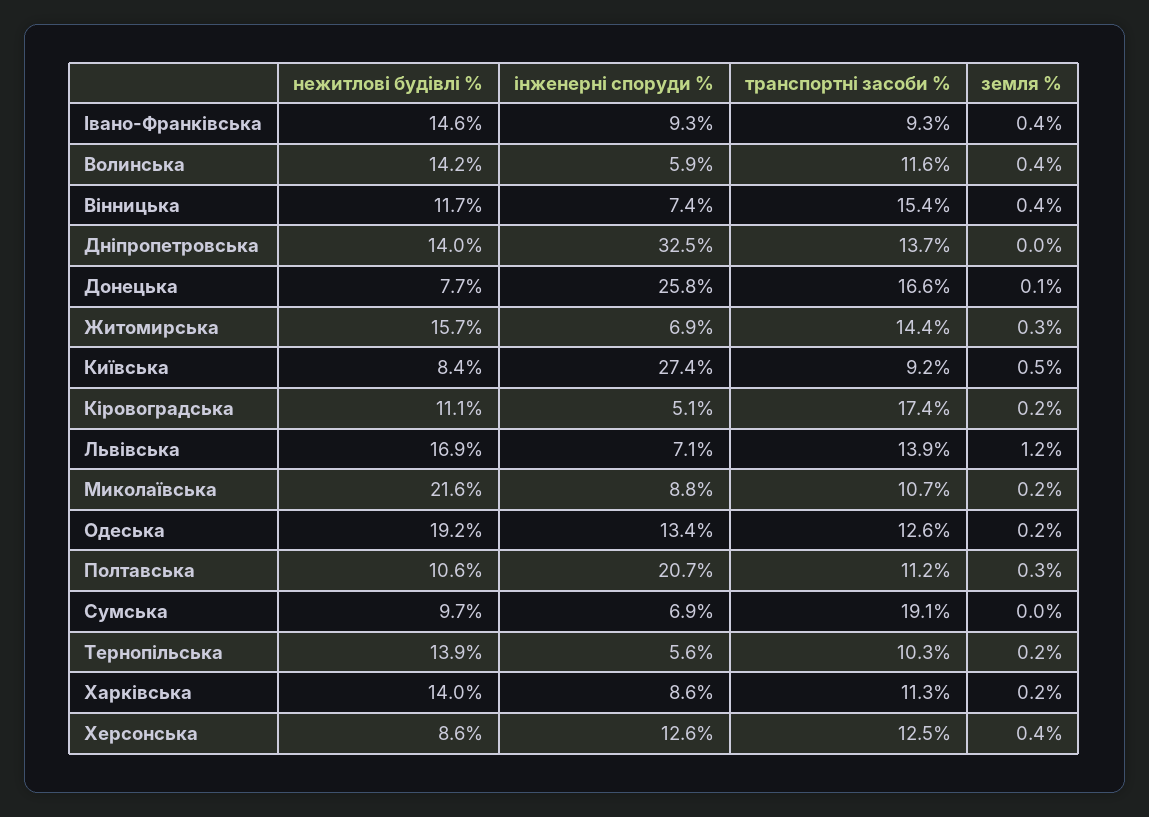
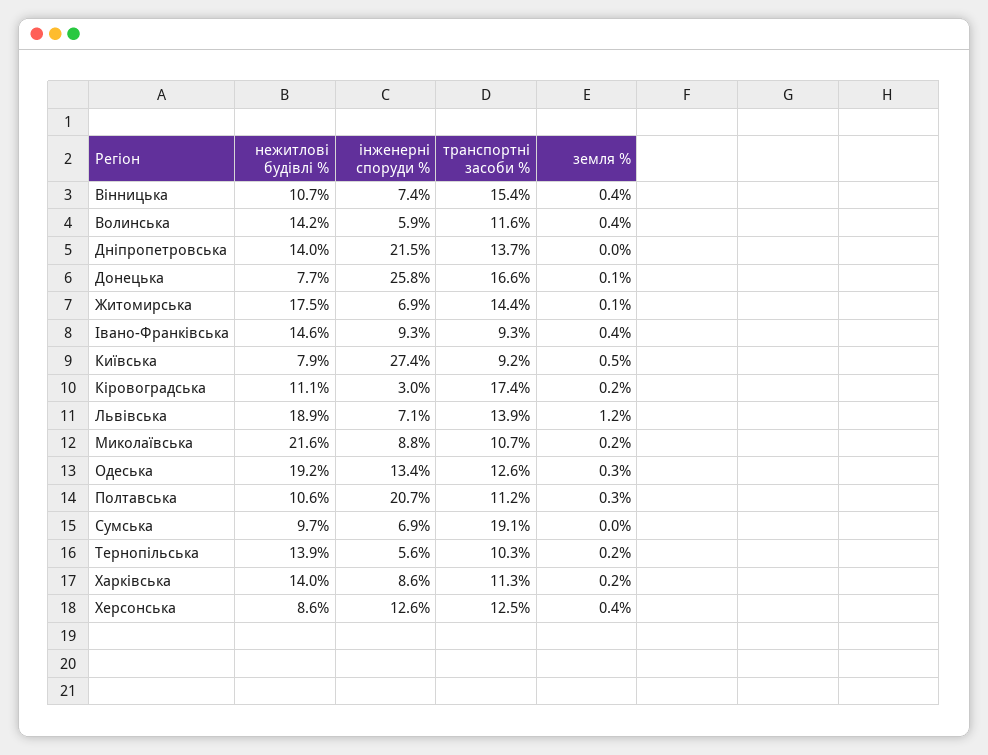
нежитлові будівлі %, Вінницька: 11.7 -> 10.7
інженерні споруди %, Дніпропетровська: 32.5 -> 21.5
нежитлові будівлі %, Житомирська: 15.7 -> 17.5
земля %, Житомирська: 0.3 -> 0.1
нежитлові будівлі %, Київська: 8.4 -> 7.9
інженерні споруди %, Кіровоградська: 5.1 -> 3
нежитлові будівлі %, Львівська: 16.9 -> 18.9
земля %, Одеська: 0.2 -> 0.3

